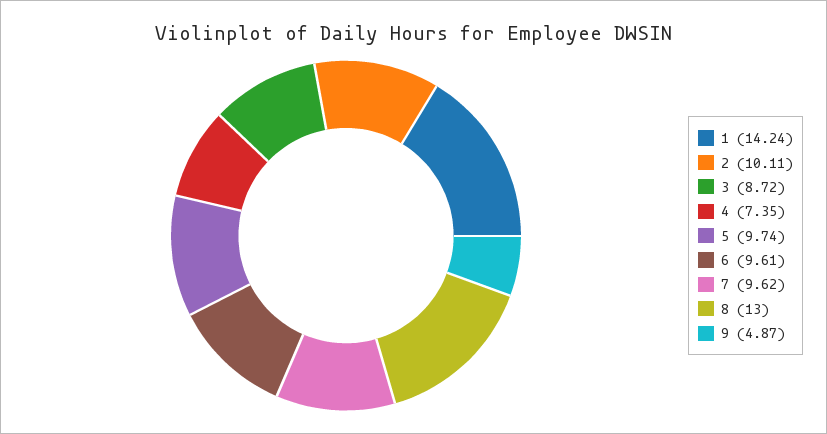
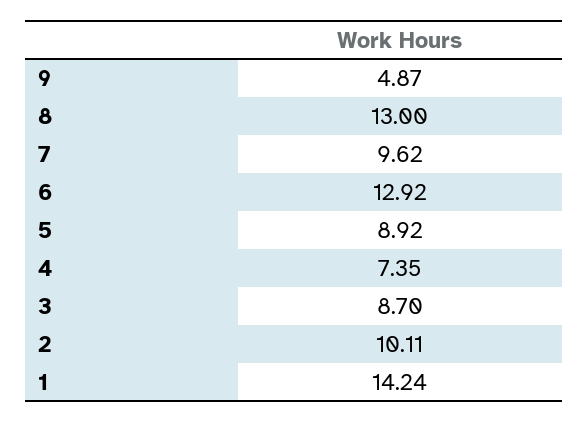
3: 8.72 -> 8.7
5: 9.74 -> 8.92
6: 9.61 -> 12.92

